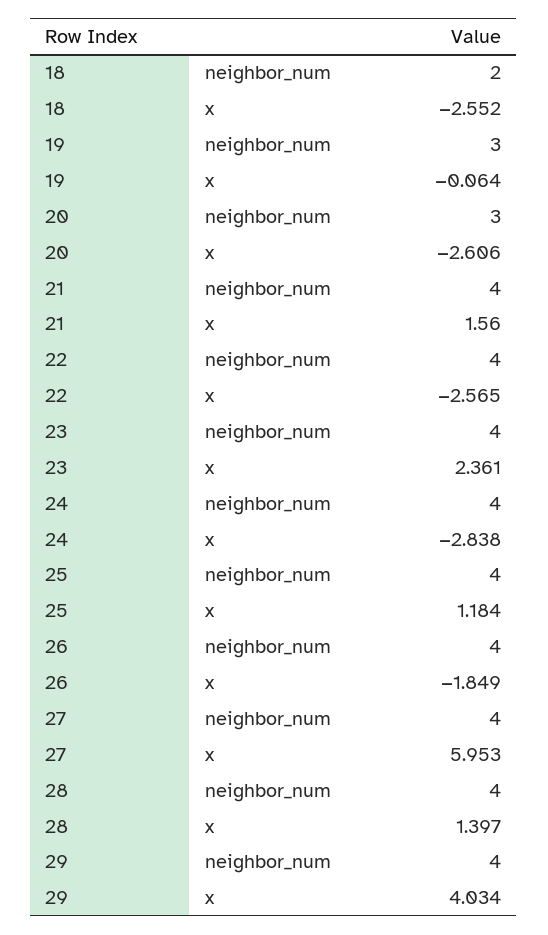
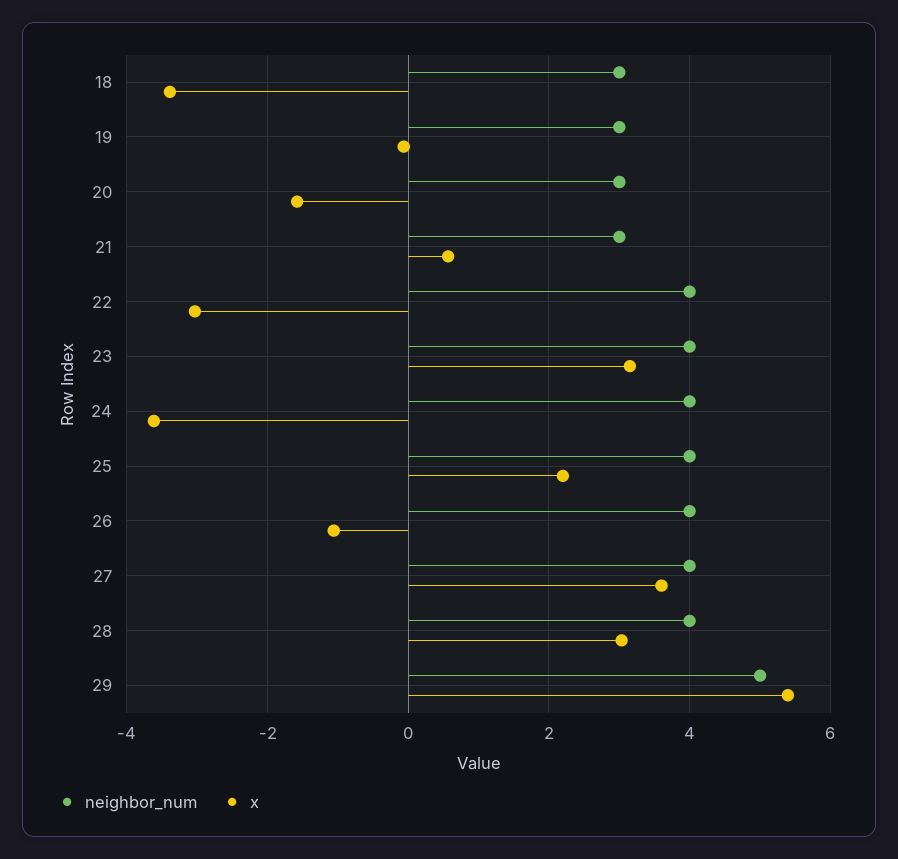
neighbor_num, 18: 2 -> 3
x, 18: -2.552 -> -3.4
x, 20: -2.606 -> -1.6
neighbor_num, 21: 4 -> 3
x, 21: 1.56 -> 0.6
x, 22: -2.565 -> -3
x, 23: 2.361 -> 3.2
x, 24: -2.838 -> -3.6
x, 25: 1.184 -> 2.2
x, 26: -1.849 -> -1
x, 27: 5.953 -> 3.6
x, 28: 1.397 -> 3
neighbor_num, 29: 4 -> 5
x, 29: 4.034 -> 5.4

